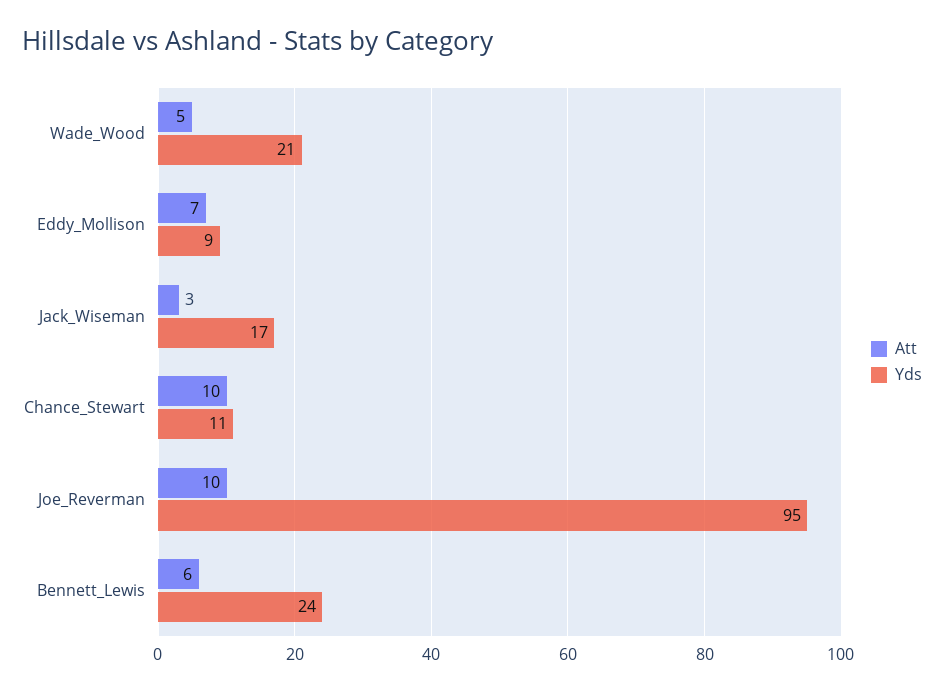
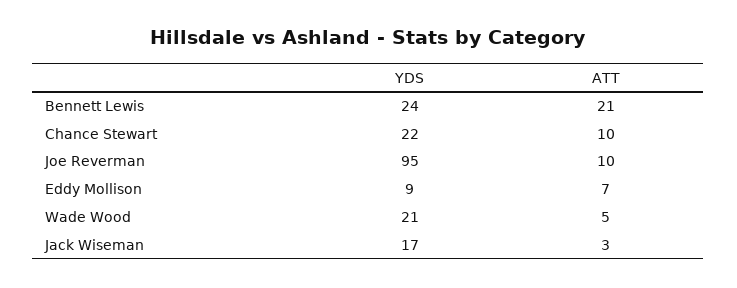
Yds, Chance_Stewart: 11 -> 22
Att, Bennett_Lewis: 6 -> 21

